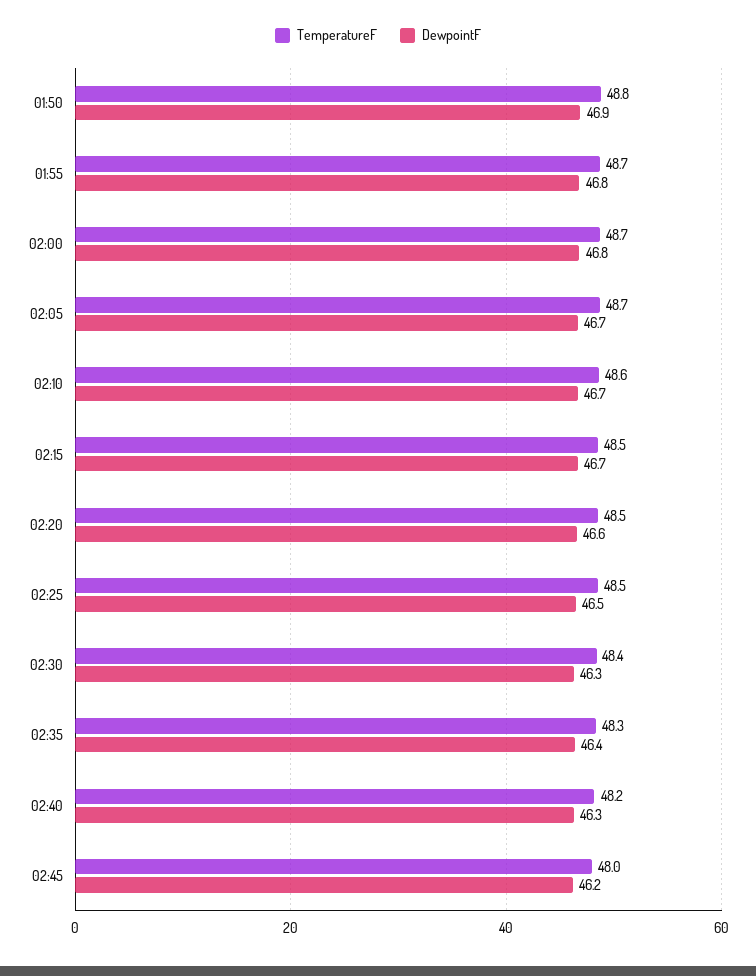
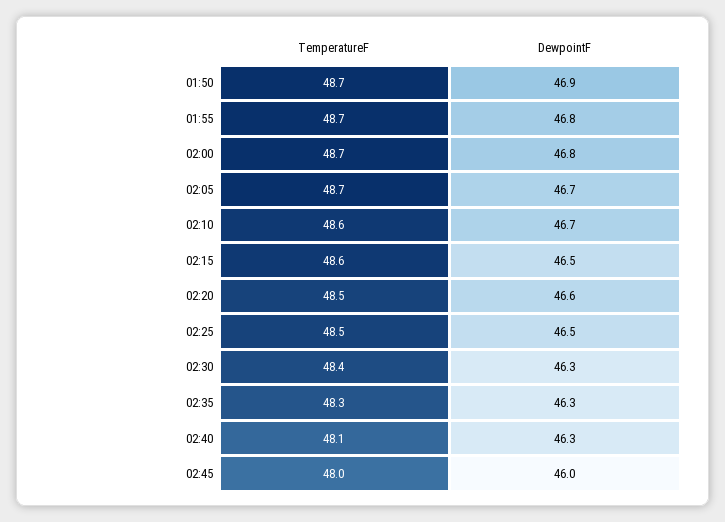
TemperatureF, 01:50: 48.8 -> 48.7
TemperatureF, 02:15: 48.5 -> 48.6
DewpointF, 02:15: 46.7 -> 46.5
DewpointF, 02:35: 46.4 -> 46.3
TemperatureF, 02:40: 48.2 -> 48.1
DewpointF, 02:45: 46.2 -> 46

